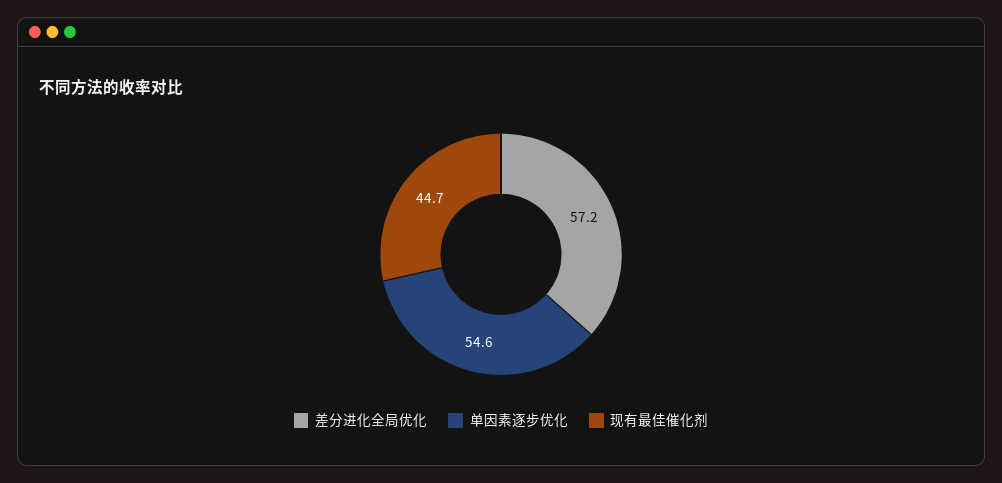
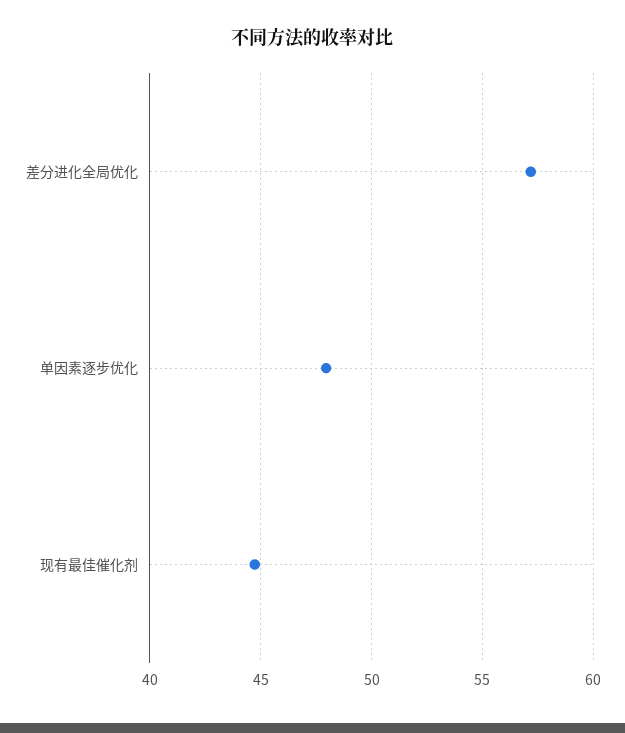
单因素逐步优化: 54.6 -> 48

